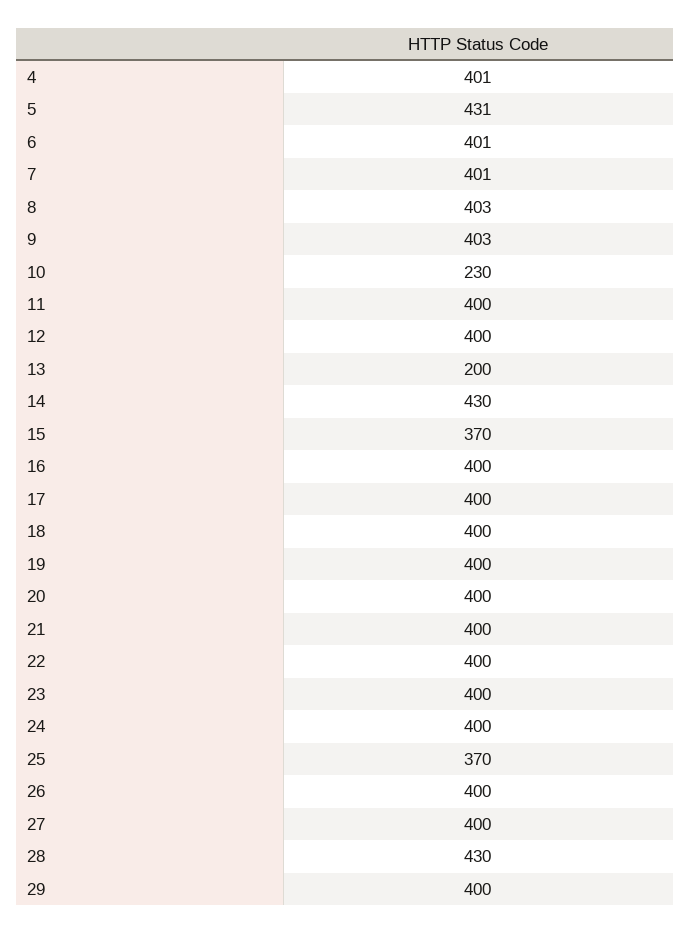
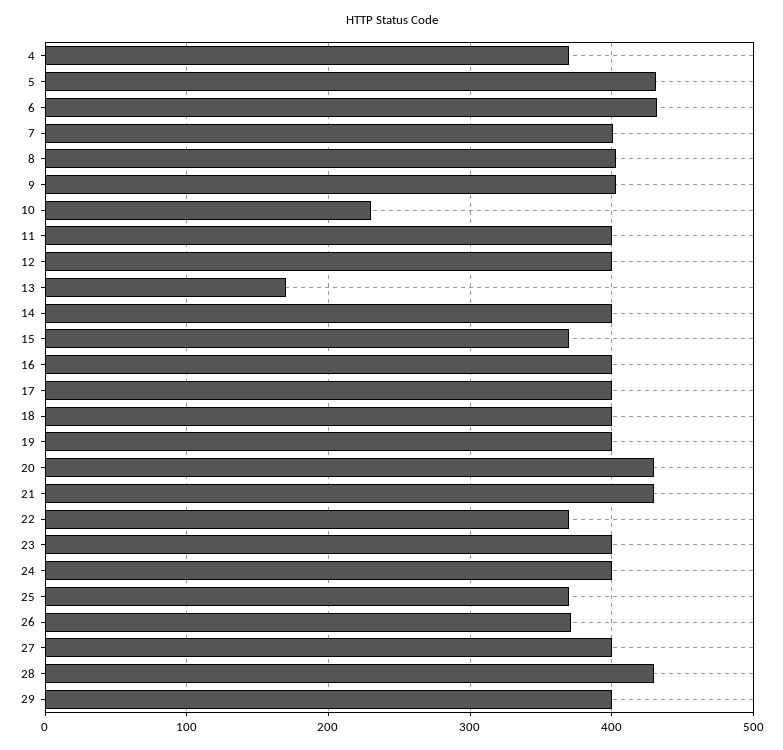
4: 401 -> 370
6: 401 -> 430
13: 200 -> 170
14: 430 -> 400
20: 400 -> 430
21: 400 -> 430
22: 400 -> 370
26: 400 -> 370

